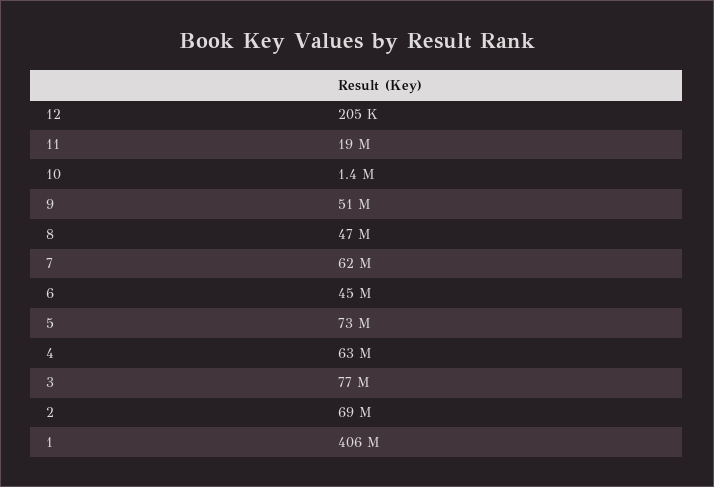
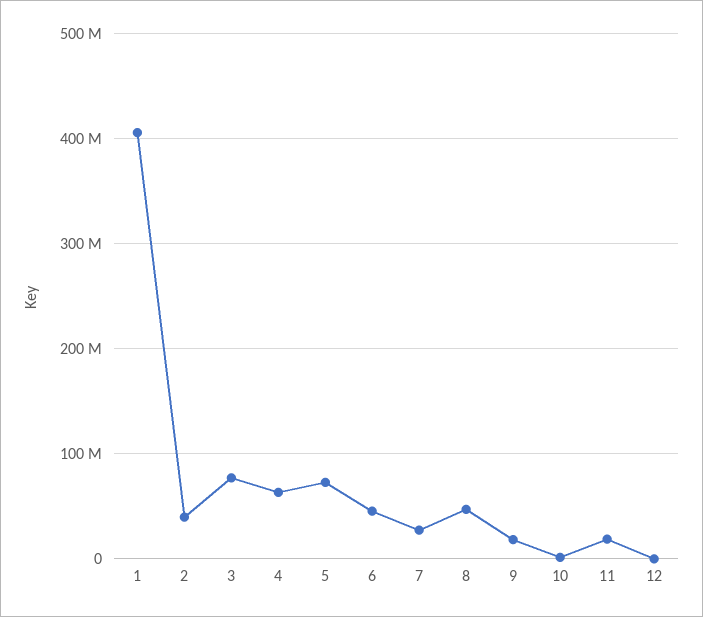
9: 51000000 -> 20000000
7: 62000000 -> 30000000
2: 69000000 -> 40000000

